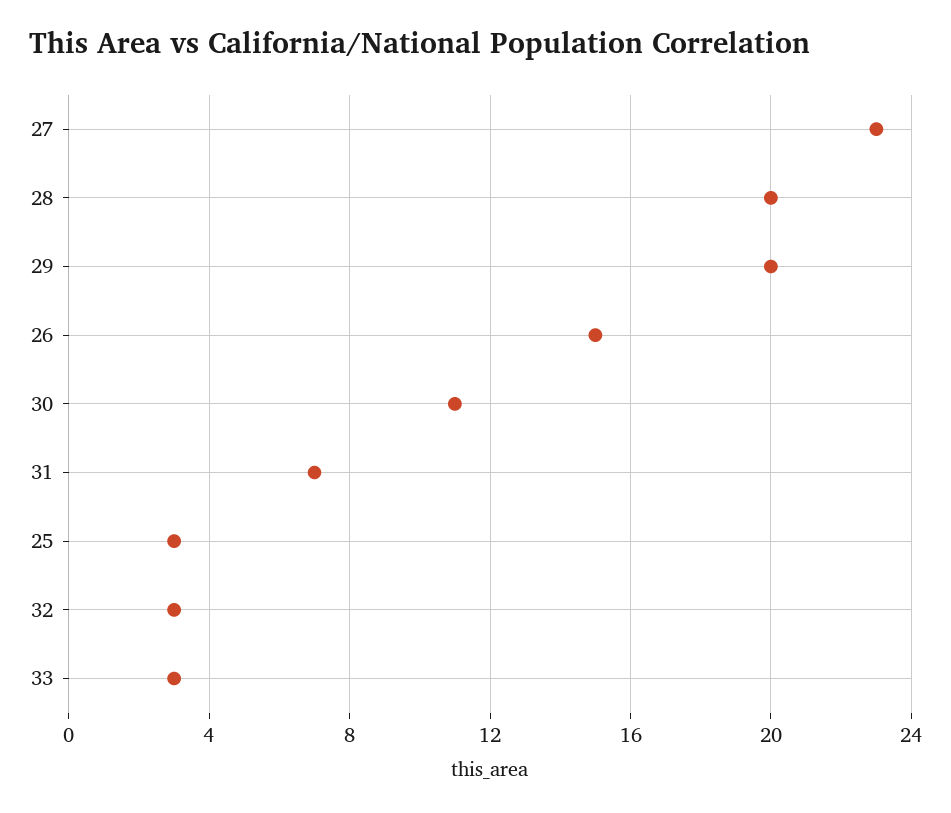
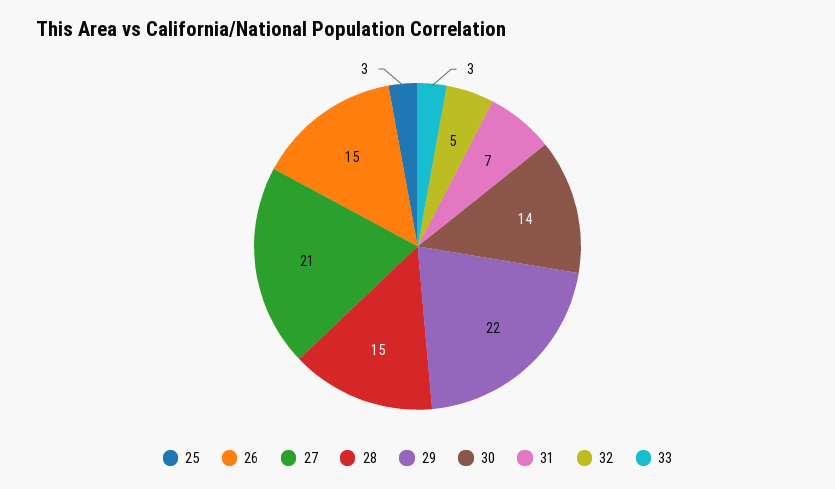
27: 23 -> 21
28: 20 -> 15
29: 20 -> 22
30: 11 -> 14
32: 3 -> 5

